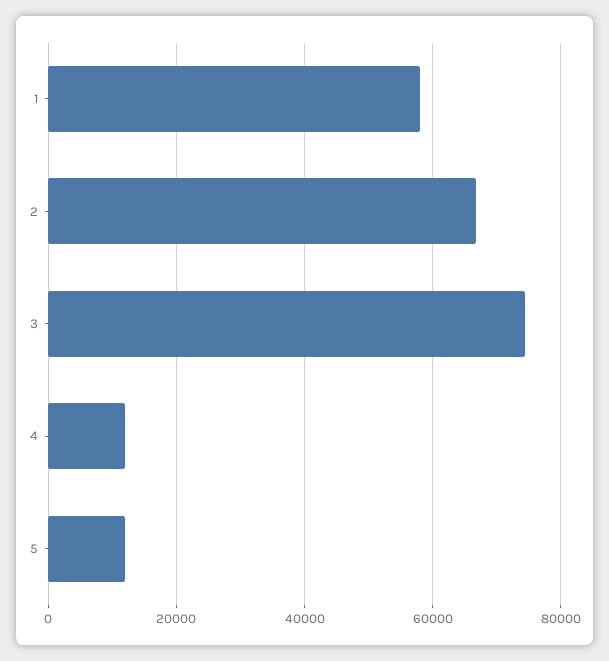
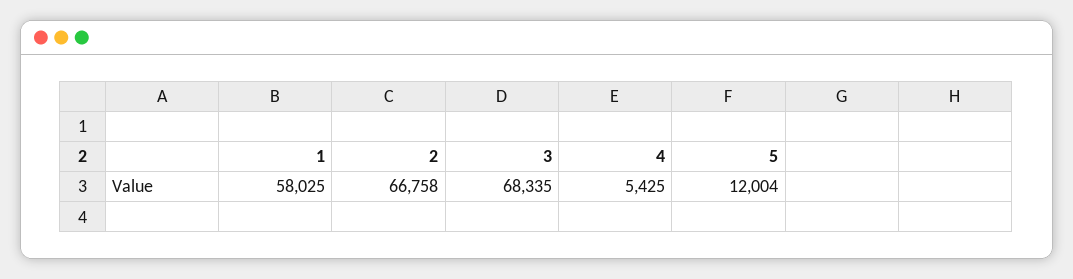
3: 74000 -> 68335
4: 12000 -> 5425

